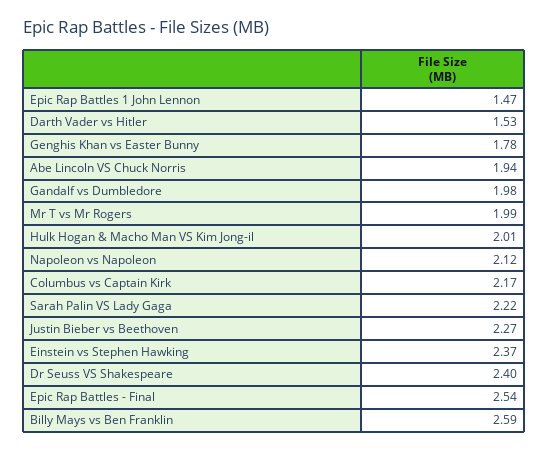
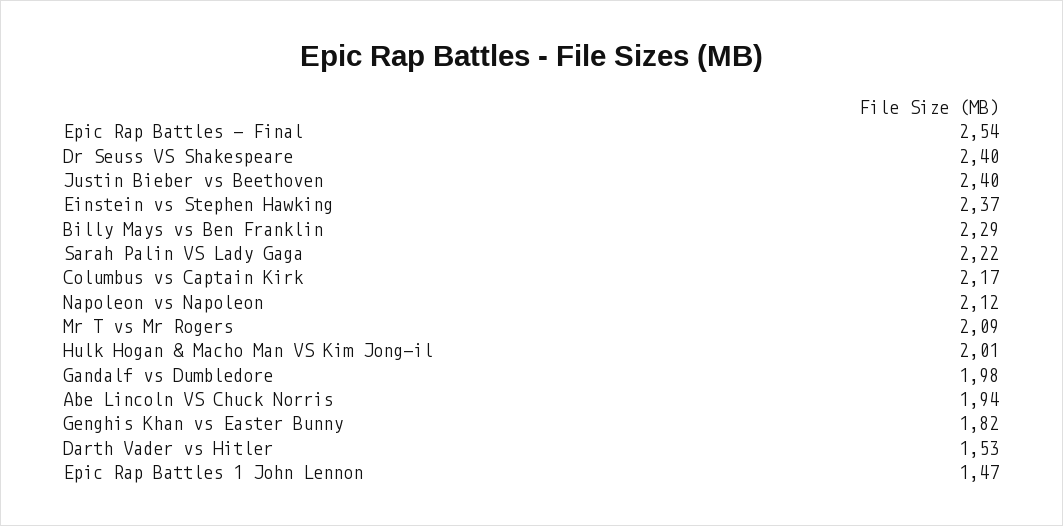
Genghis Khan vs Easter Bunny: 1.78 -> 1.82
Mr T vs Mr Rogers: 1.99 -> 2.09
Justin Bieber vs Beethoven: 2.27 -> 2.4
Billy Mays vs Ben Franklin: 2.59 -> 2.29

